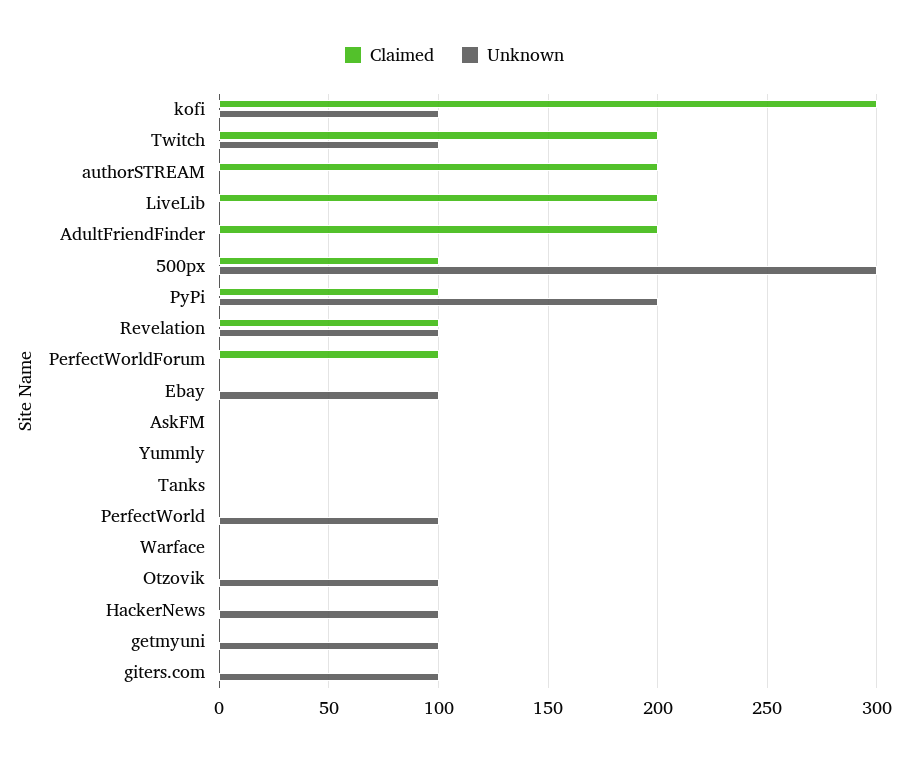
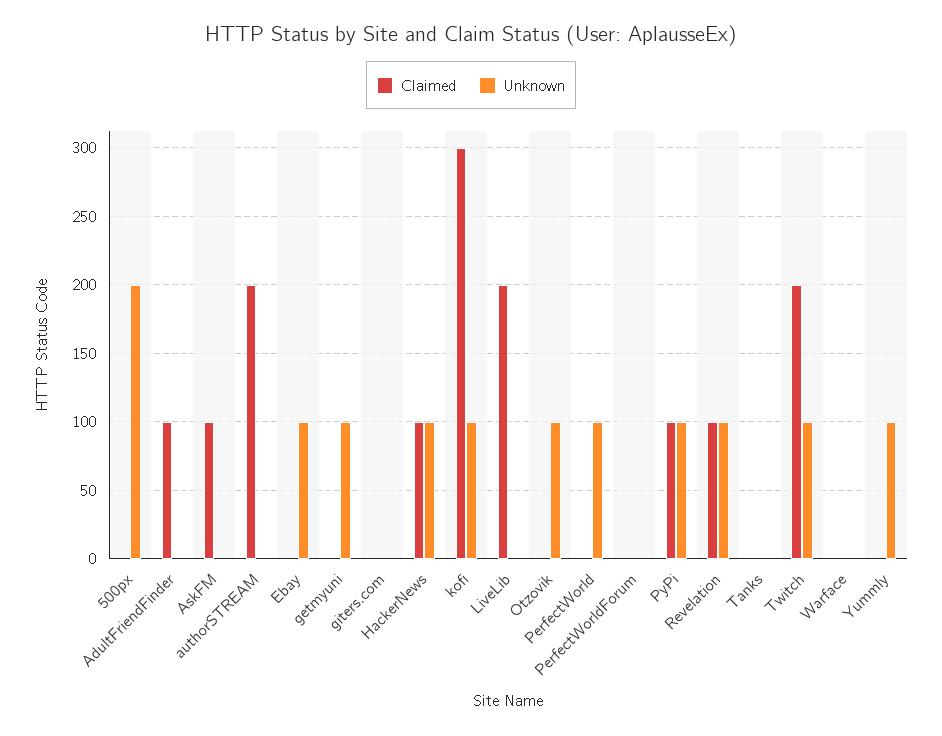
Claimed, AdultFriendFinder: 200 -> 100
Claimed, 500px: 100 -> 0
Unknown, 500px: 300 -> 200
Unknown, PyPi: 200 -> 100
Claimed, PerfectWorldForum: 100 -> 0
Claimed, AskFM: 0 -> 100
Unknown, Yummly: 0 -> 100
Claimed, HackerNews: 0 -> 100
Unknown, giters.com: 100 -> 0

